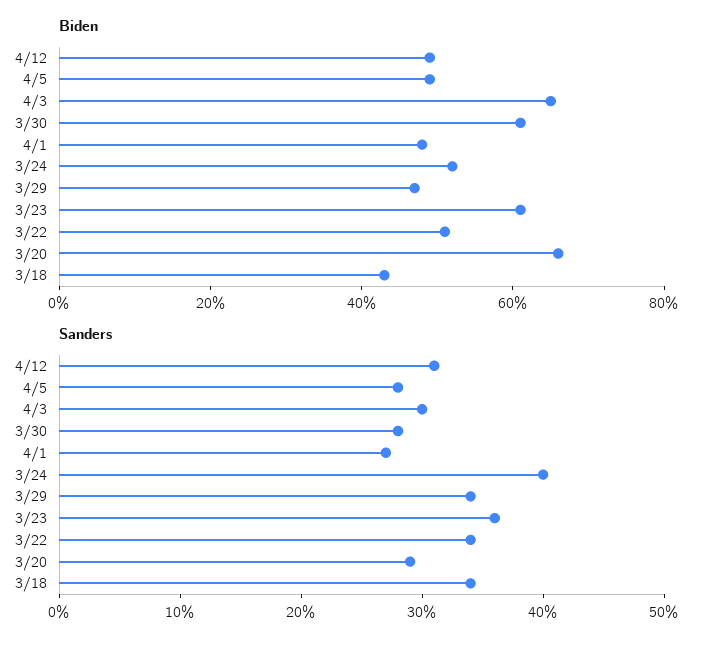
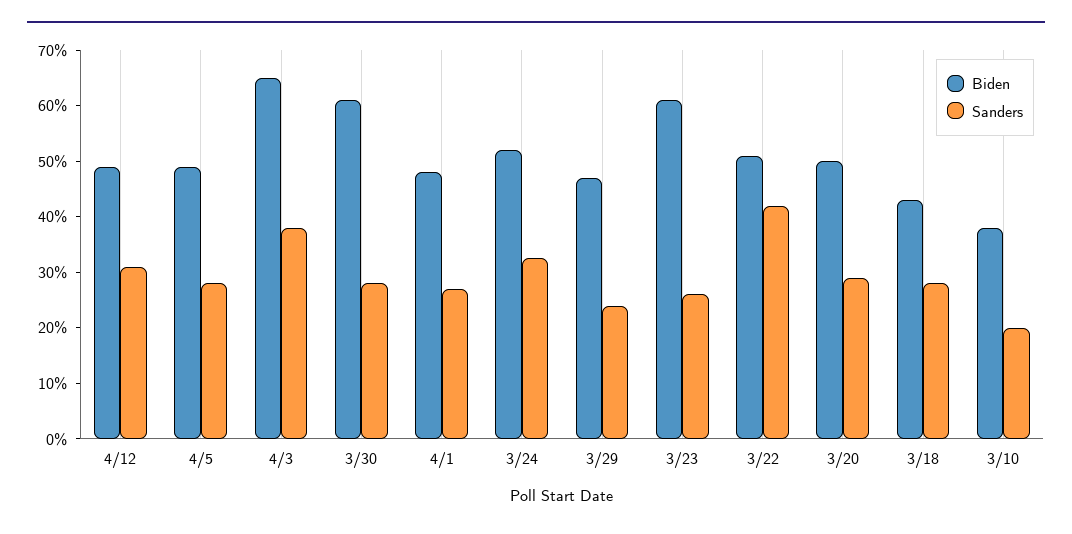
Biden, 3/20: 65 -> 50
Sanders, 4/3: 30 -> 38
Sanders, 3/24: 40 -> 32
Sanders, 3/29: 34 -> 24
Sanders, 3/23: 36 -> 26
Sanders, 3/22: 34 -> 42
Sanders, 3/18: 34 -> 28
Biden, 3/10: none -> 38
Sanders, 3/10: none -> 20

